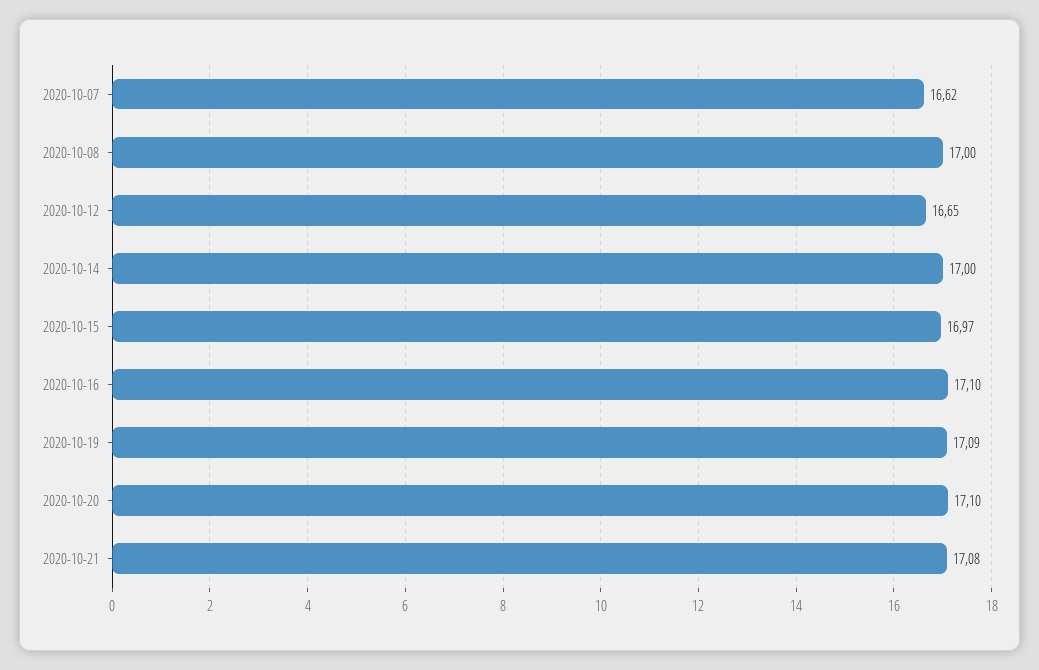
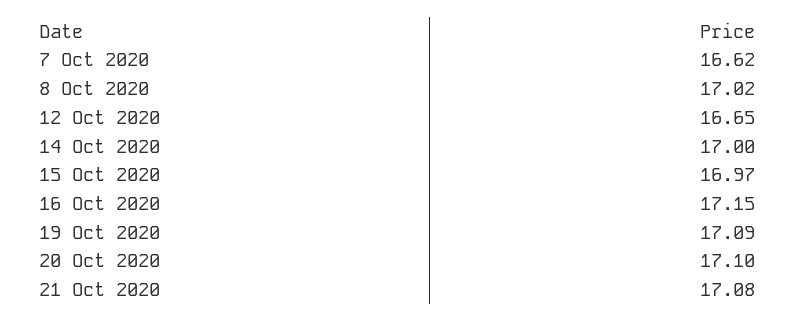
2020-10-08: 17 -> 17.02
2020-10-16: 17.1 -> 17.15

